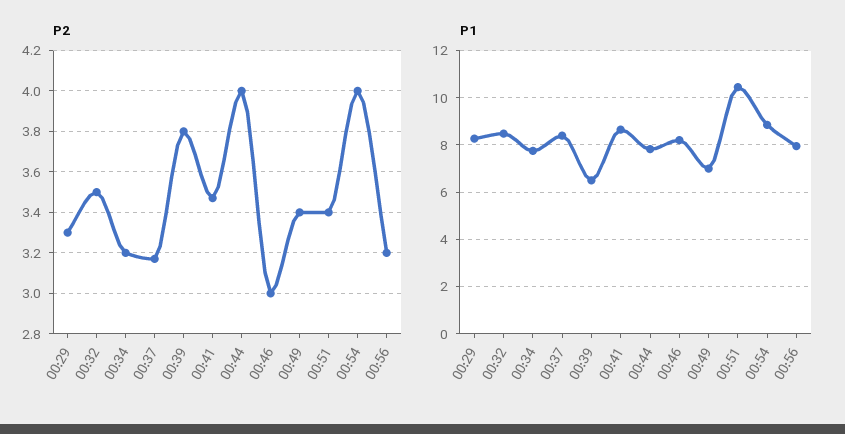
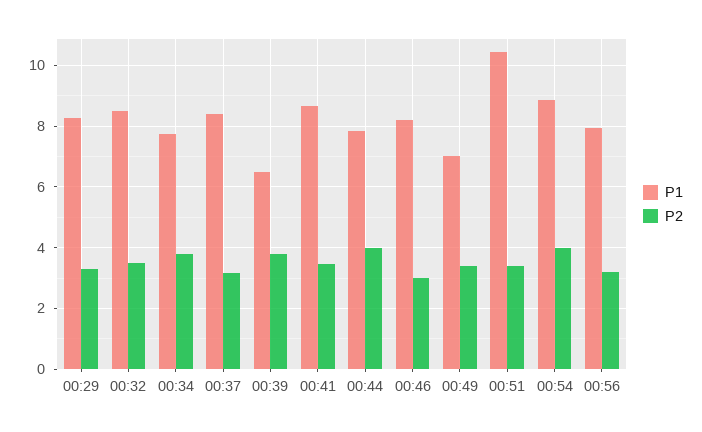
P2, 00:34: 3.2 -> 3.8

